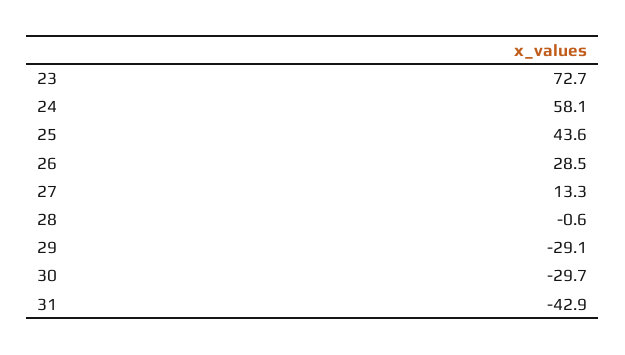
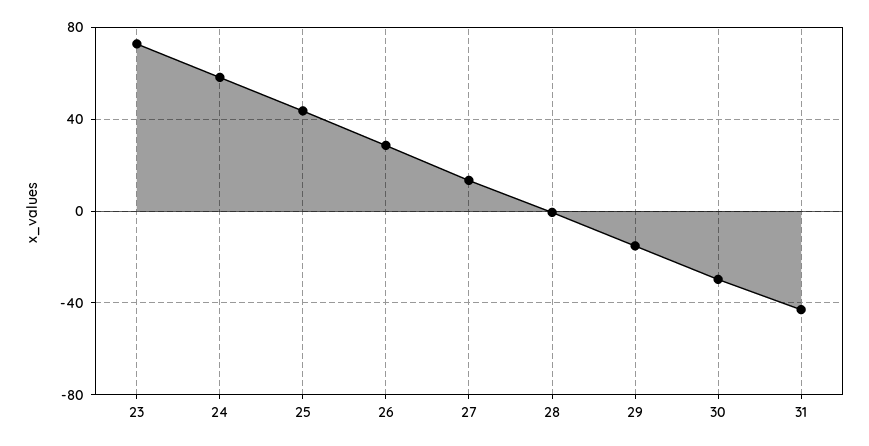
29: -29.1 -> -15

